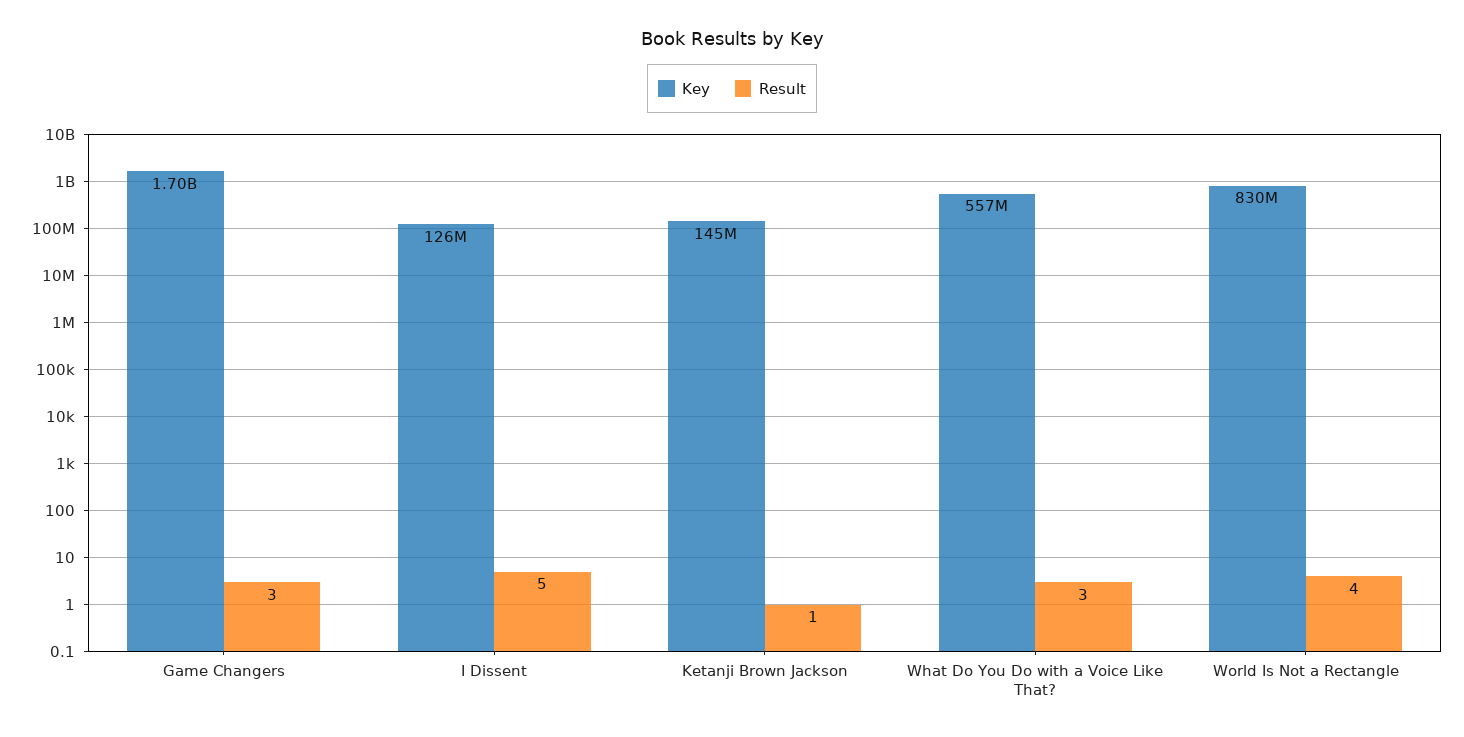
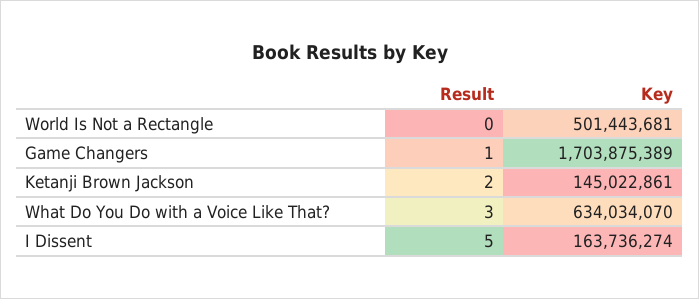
Result, Game Changers: 3 -> 1
Key, I Dissent: 126000000 -> 163736274
Result, Ketanji Brown Jackson: 1 -> 2
Key, What Do You Do with a Voice Like That?: 557000000 -> 634034070
Key, World Is Not a Rectangle: 830000000 -> 501443681
Result, World Is Not a Rectangle: 4 -> 0

